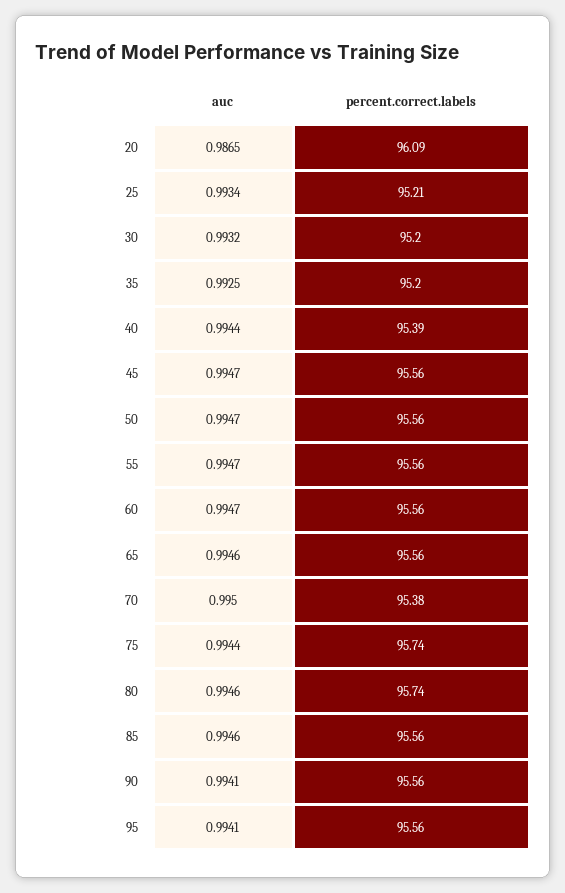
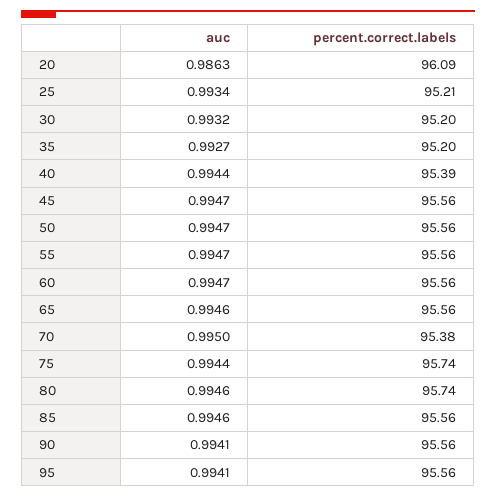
auc, 20: 0.9865 -> 0.9863
auc, 35: 0.9925 -> 0.9927

